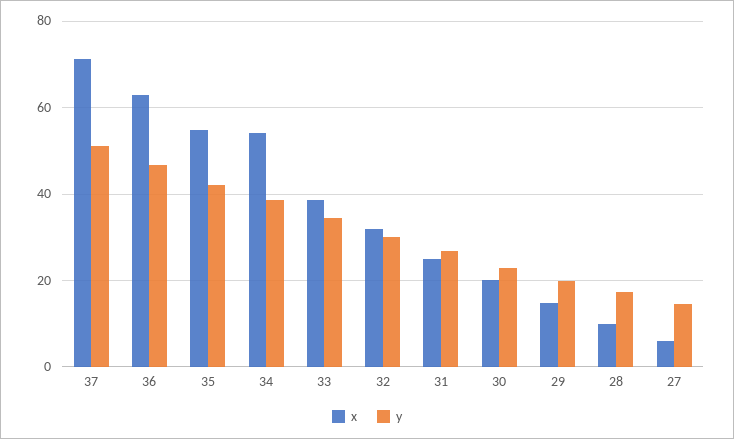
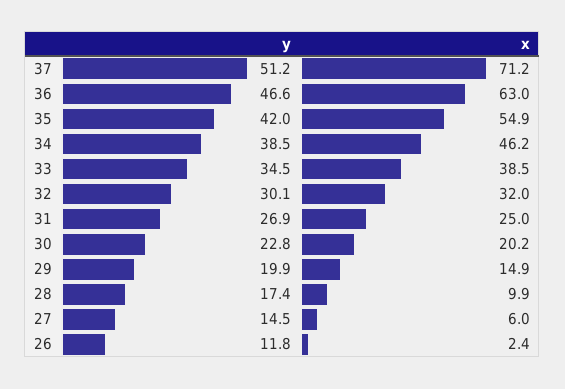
x, 34: 54 -> 46.2
y, 26: none -> 11.8
x, 26: none -> 2.4

